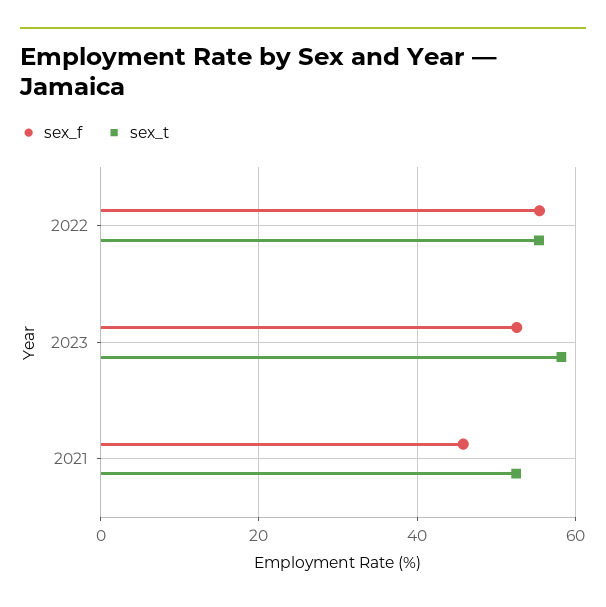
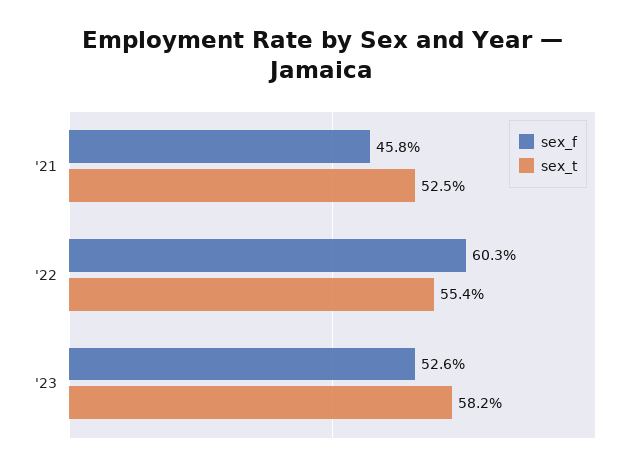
sex_f, 2022: 56 -> 60.3

